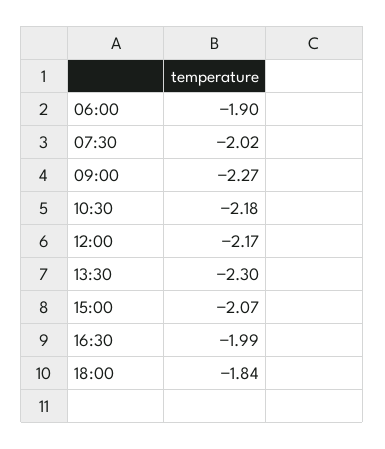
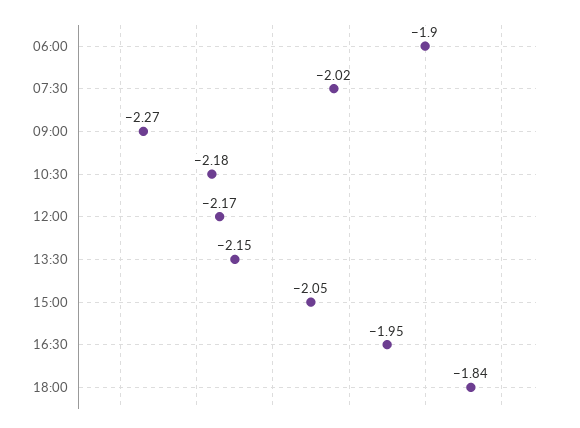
13:30: -2.3 -> -2.15
15:00: -2.07 -> -2.05
16:30: -1.99 -> -1.95

